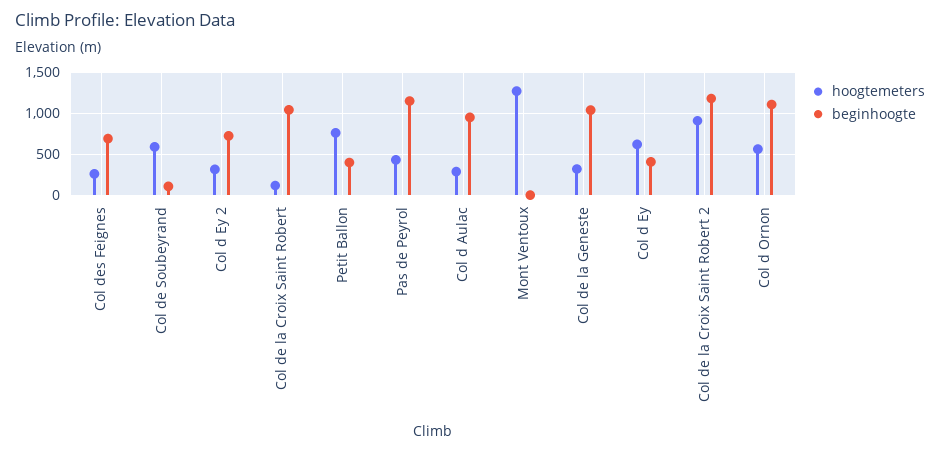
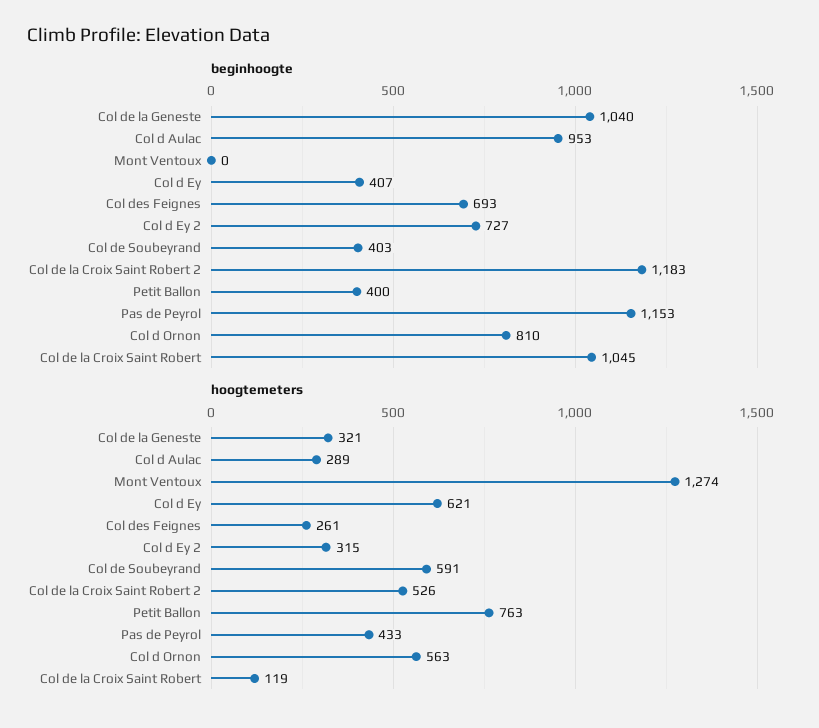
beginhoogte, Col de Soubeyrand: 100 -> 403
hoogtemeters, Col de la Croix Saint Robert 2: 900 -> 526
beginhoogte, Col d Ornon: 1100 -> 810

